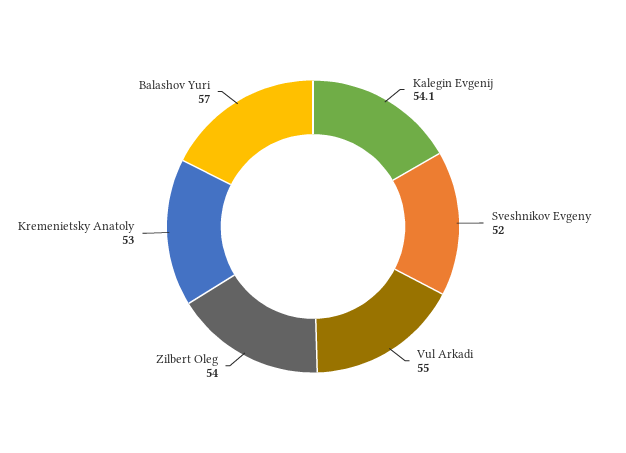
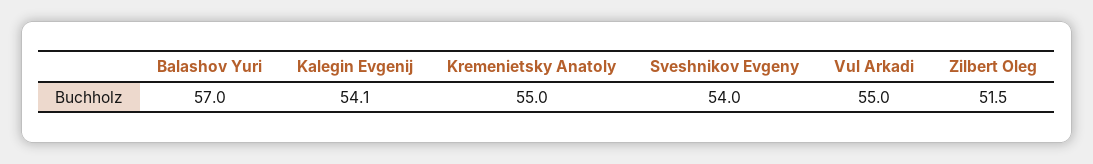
Sveshnikov Evgeny: 52 -> 54
Zilbert Oleg: 54 -> 51.5
Kremenietsky Anatoly: 53 -> 55

